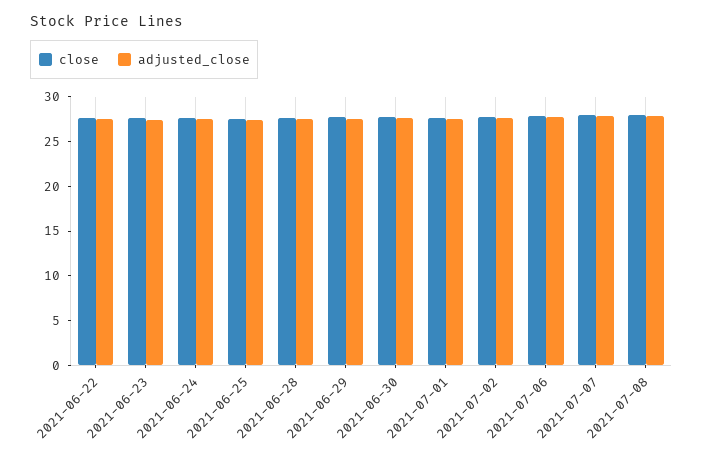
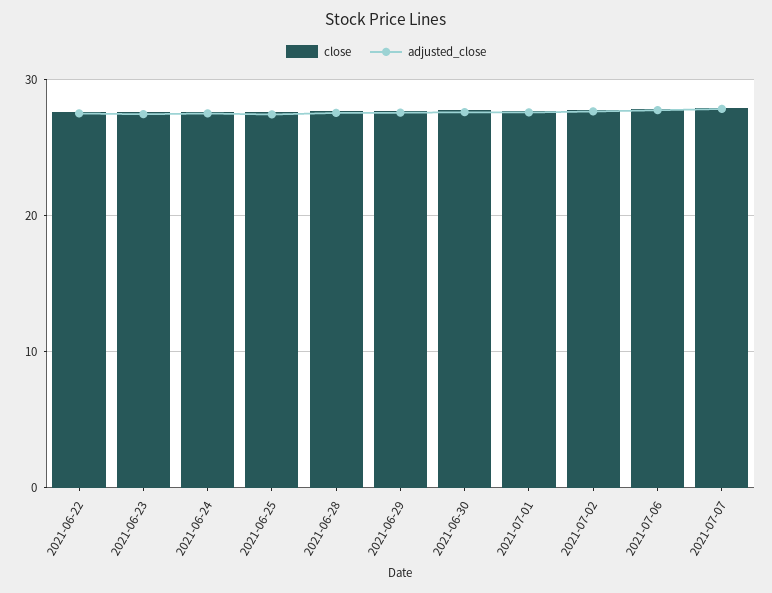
close, 2021-07-08: 28 -> none
adjusted_close, 2021-07-08: 28 -> none

